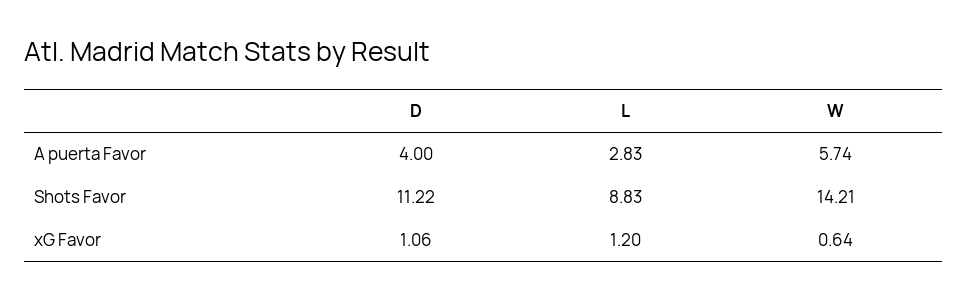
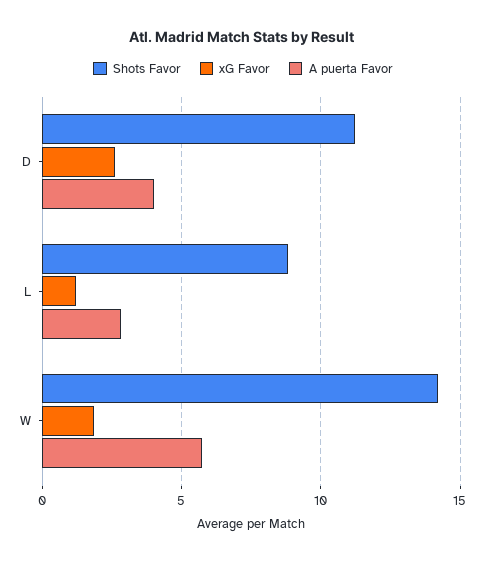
xG Favor, D: 1.06 -> 2.5
xG Favor, W: 0.64 -> 2

